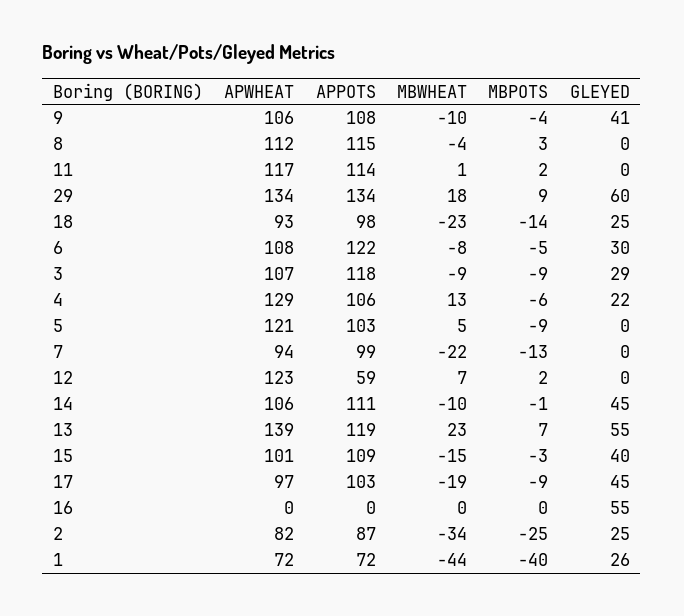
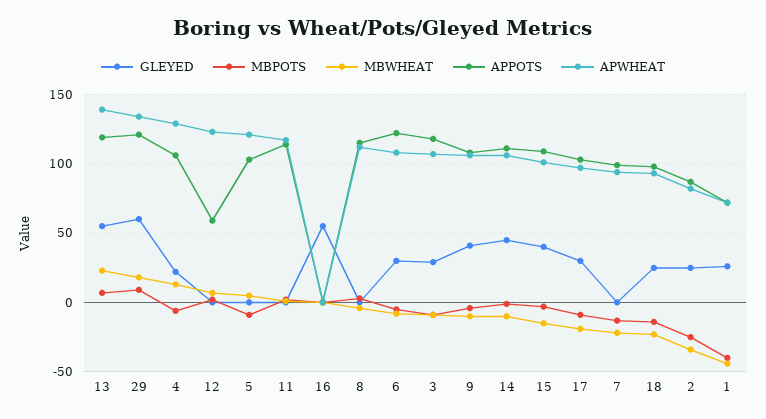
APPOTS, 29: 134 -> 120
GLEYED, 17: 45 -> 30

